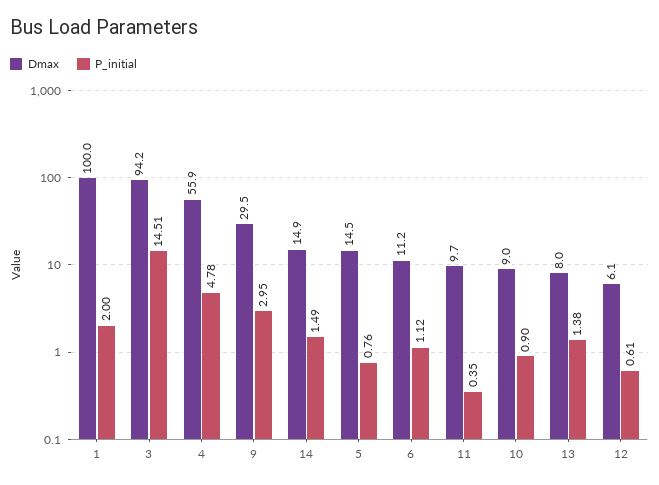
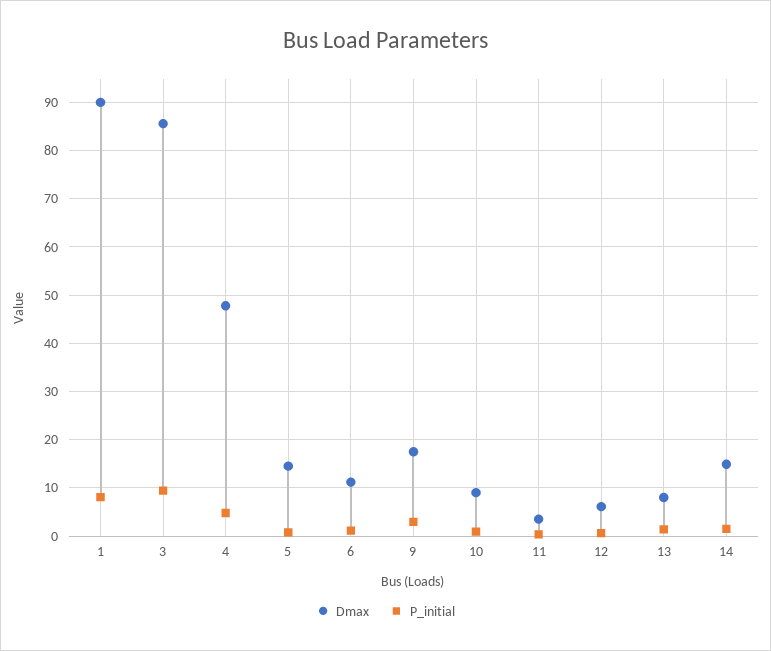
Dmax, 1: 100 -> 90
P_initial, 1: 2 -> 8
Dmax, 3: 94.2 -> 86
P_initial, 3: 14.51 -> 10
Dmax, 4: 55.9 -> 48
Dmax, 9: 29.5 -> 18
Dmax, 11: 9.7 -> 4

